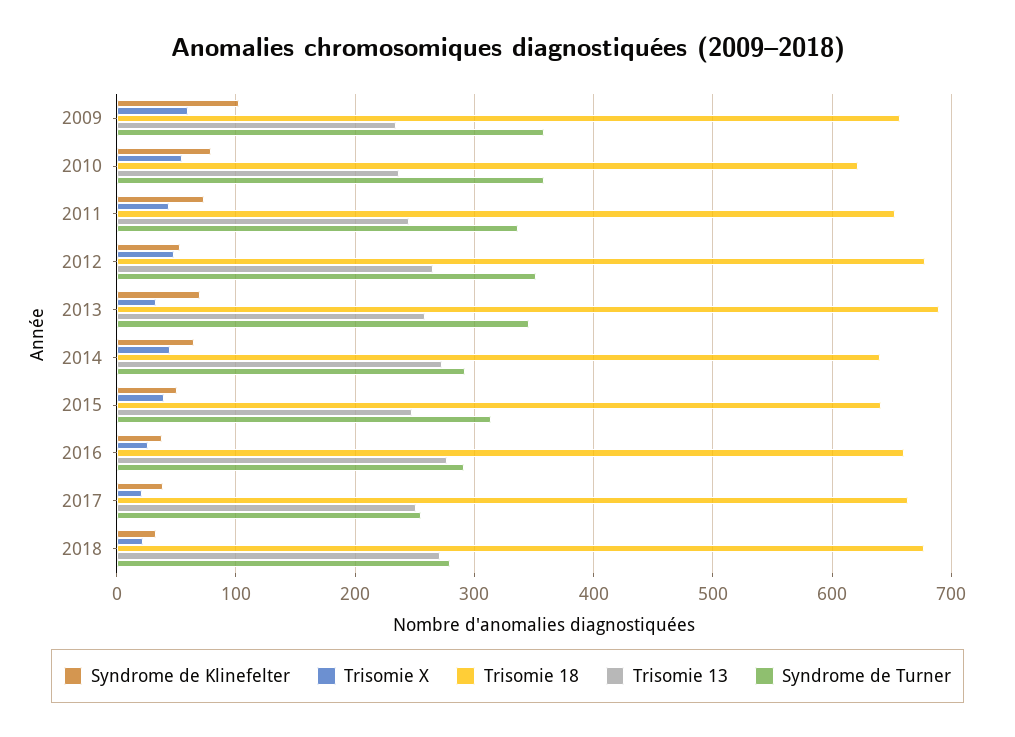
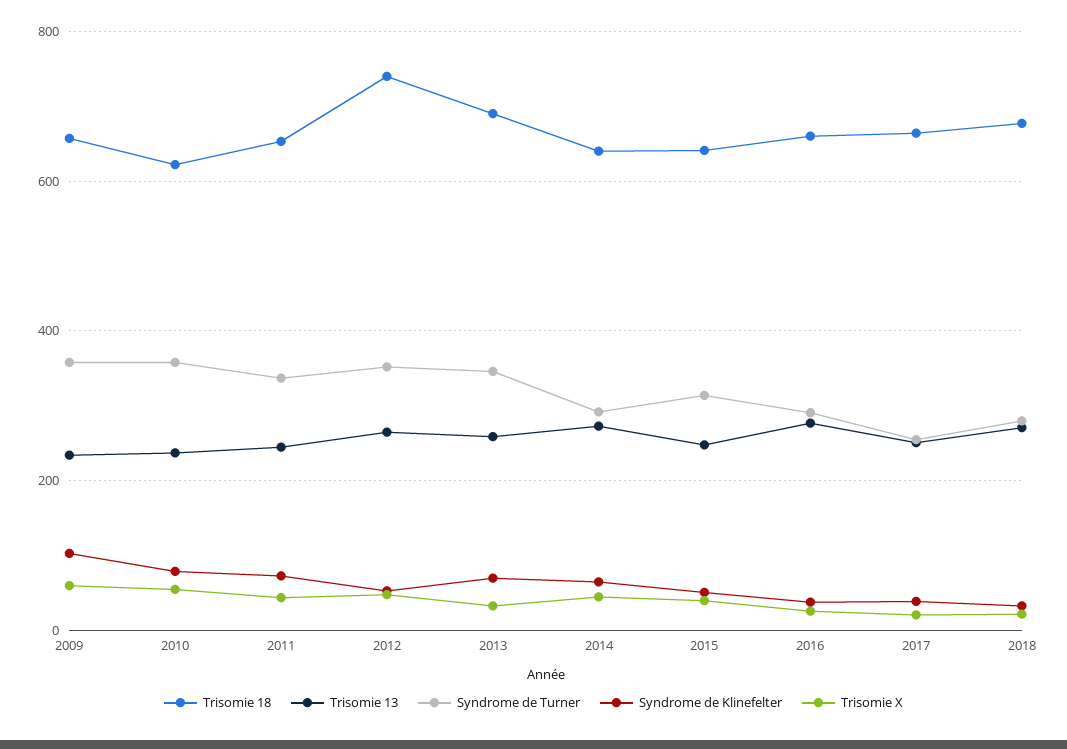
Trisomie 18, 2012: 680 -> 740

